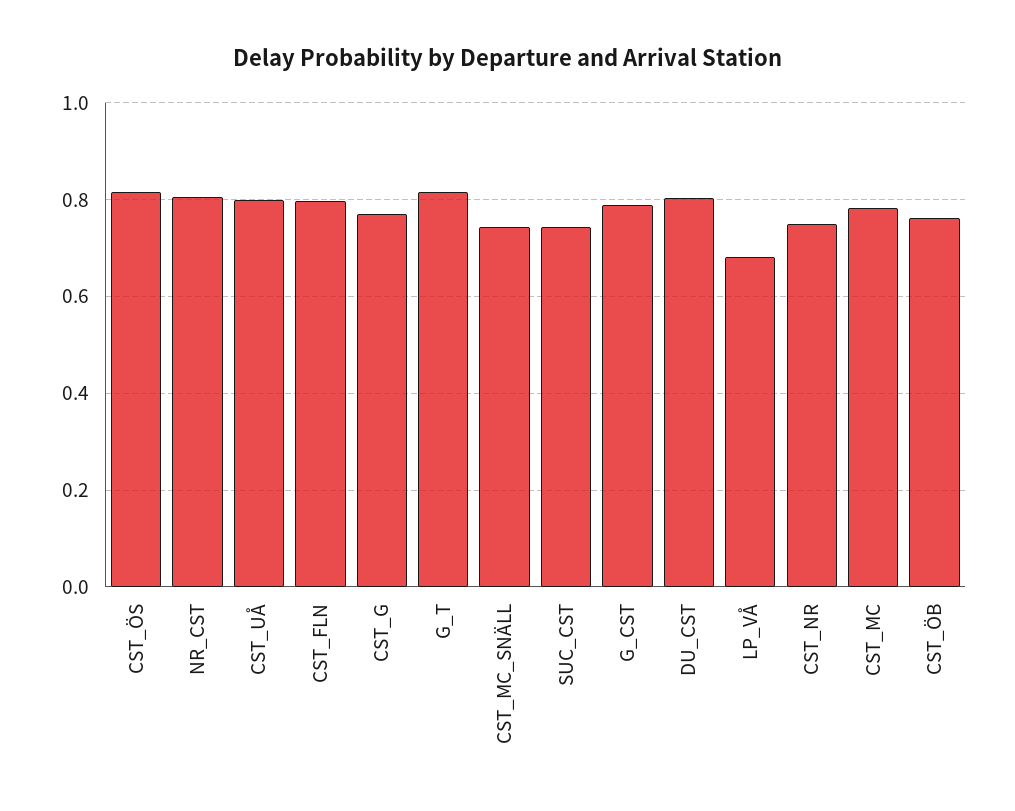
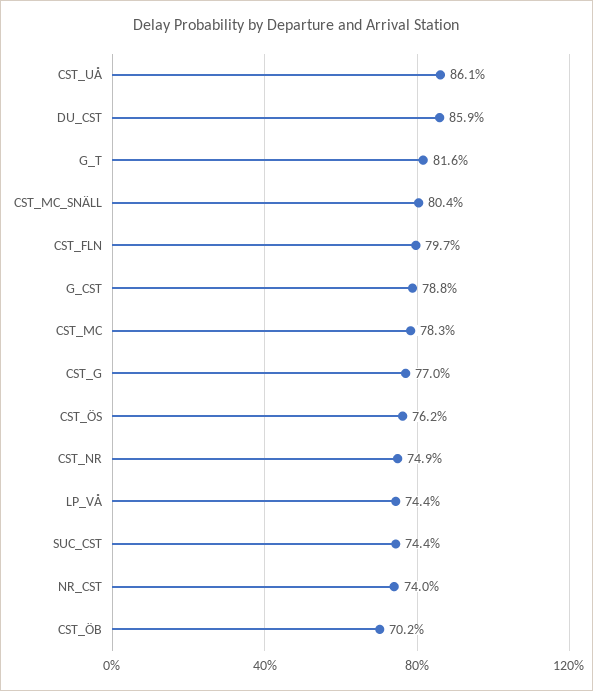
CST_ÖS: 0.82 -> 0.762
NR_CST: 0.8 -> 0.74
CST_UÅ: 0.8 -> 0.861
CST_MC_SNÄLL: 0.74 -> 0.804
DU_CST: 0.8 -> 0.859
LP_VÅ: 0.68 -> 0.744
CST_ÖB: 0.76 -> 0.702

